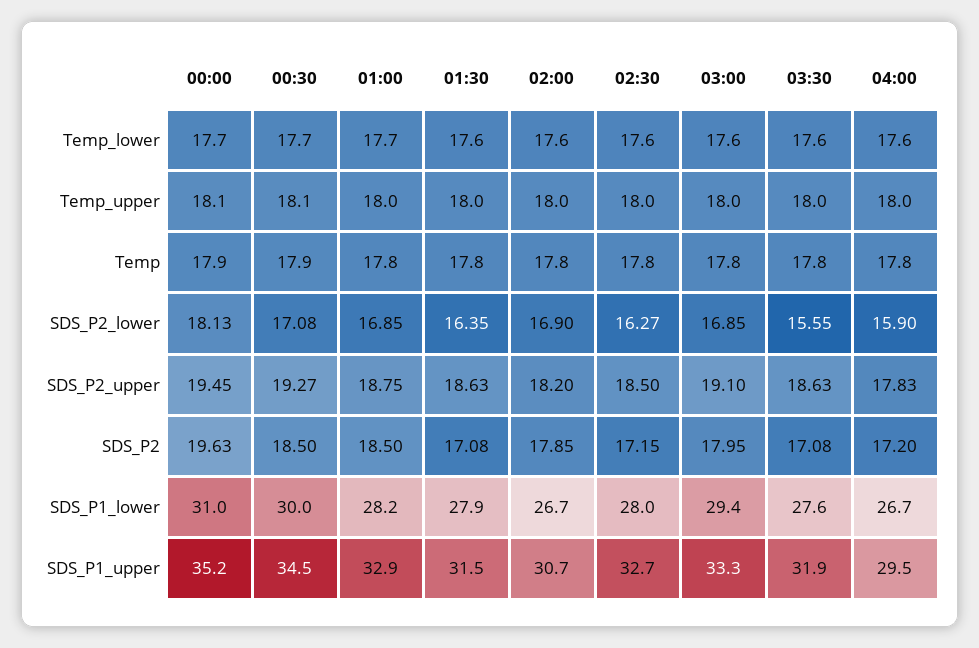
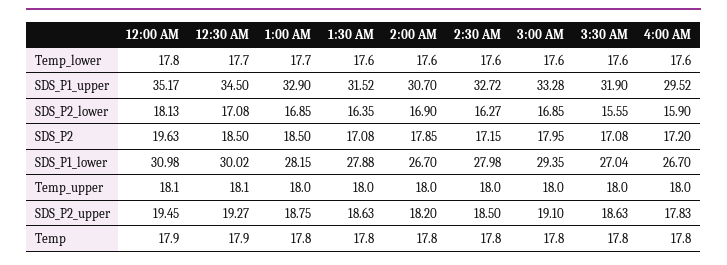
00:00, Temp_lower: 17.7 -> 17.8
03:30, SDS_P1_lower: 27.6 -> 27.04

